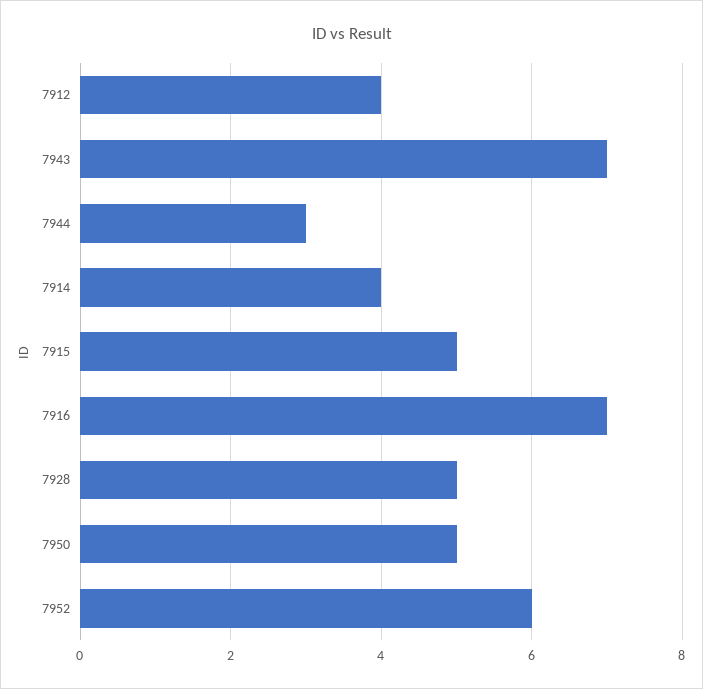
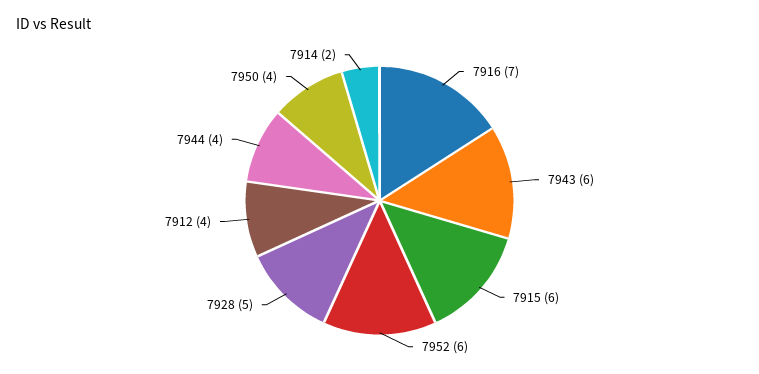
7943: 7 -> 6
7944: 3 -> 4
7914: 4 -> 2
7915: 5 -> 6
7950: 5 -> 4

